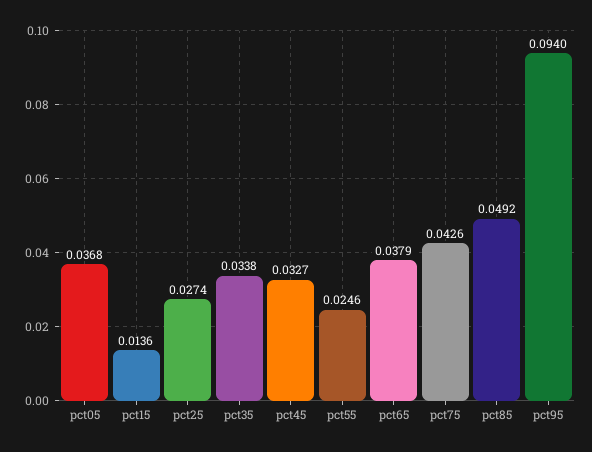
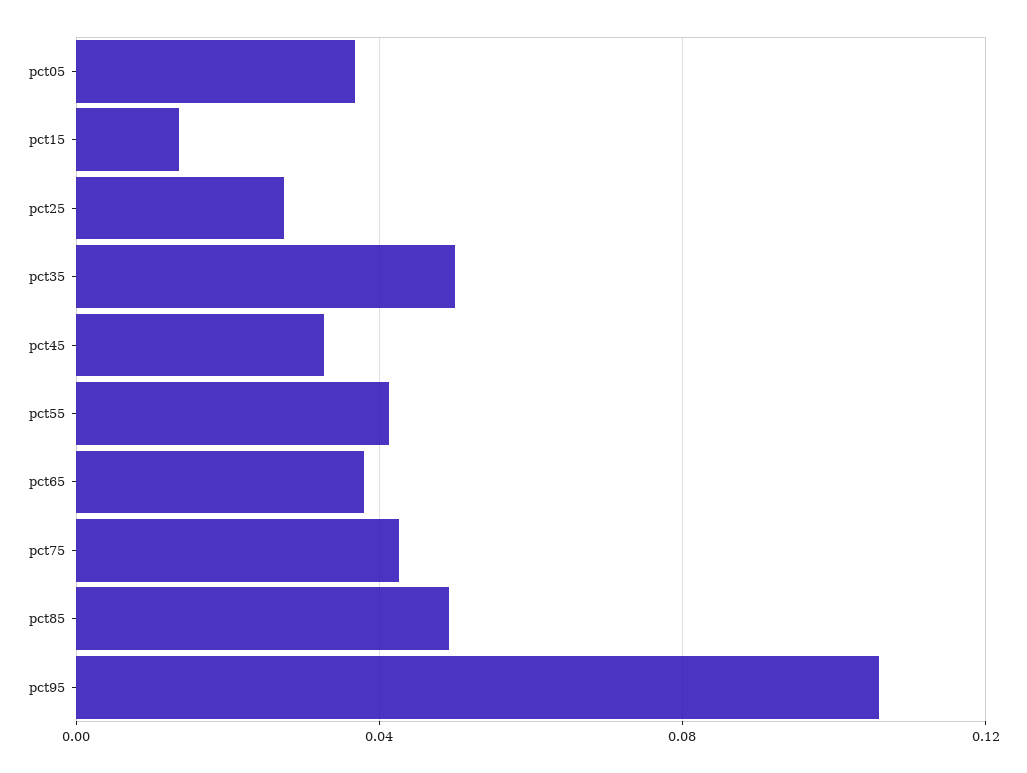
pct35: 0.0338 -> 0.05
pct55: 0.0246 -> 0.04
pct95: 0.094 -> 0.105

